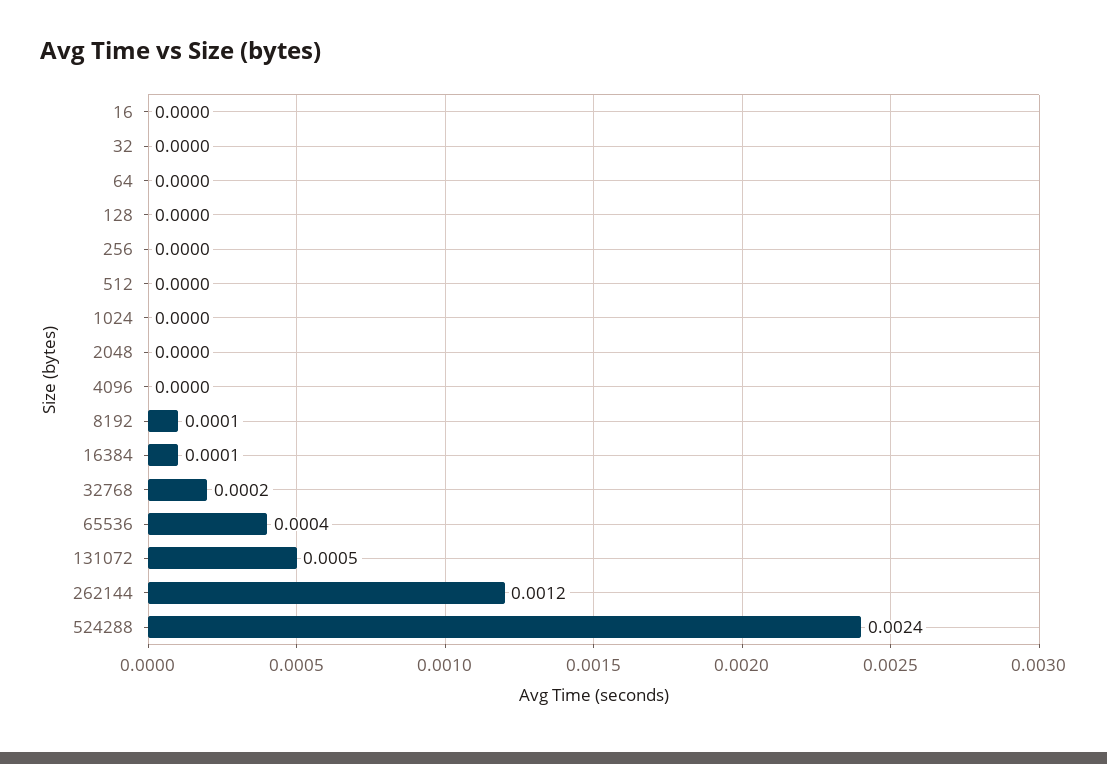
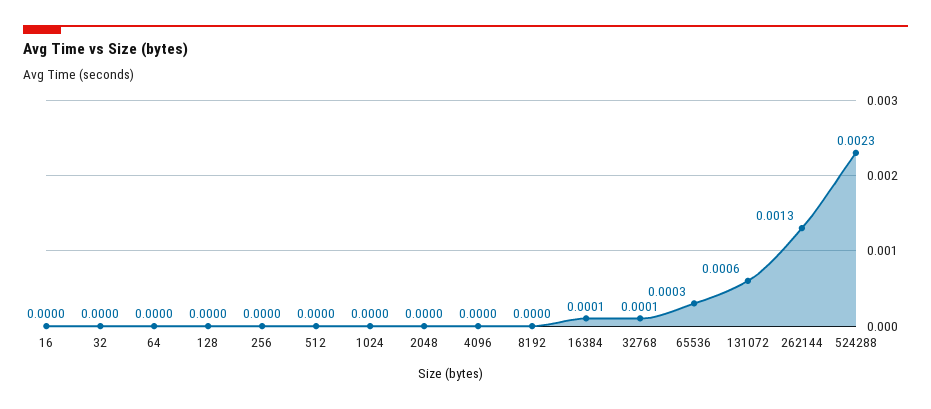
8192: 0.0001 -> 0
32768: 0.0002 -> 0.0001
65536: 0.0004 -> 0.0003
131072: 0.0005 -> 0.0006
262144: 0.0012 -> 0.0013
524288: 0.0024 -> 0.0023

